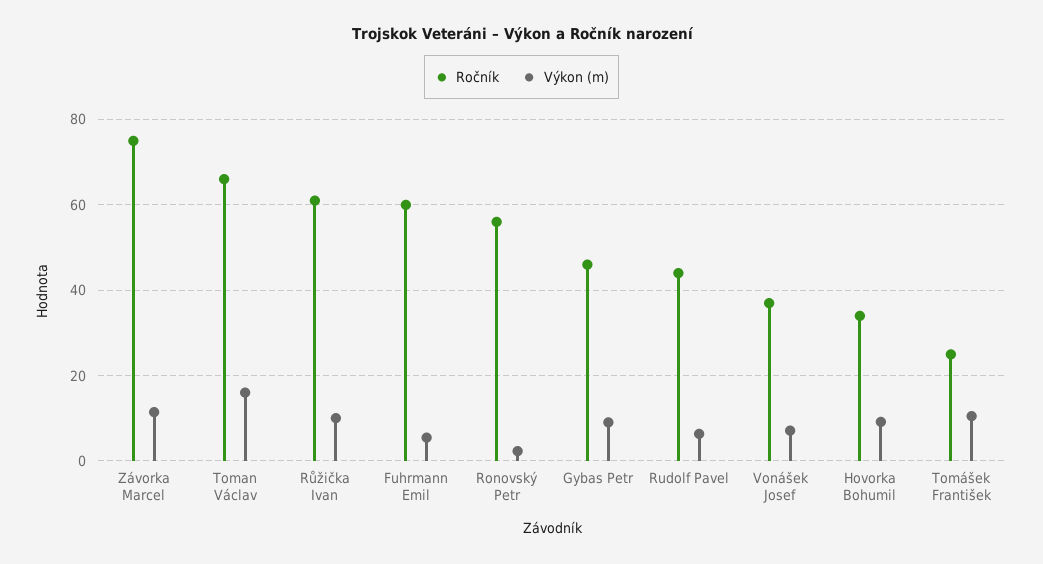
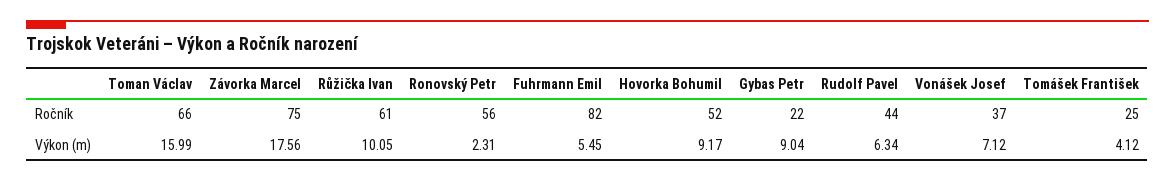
Výkon (m), Závorka Marcel: 12 -> 17.56
Ročník, Fuhrmann Emil: 60 -> 82
Ročník, Gybas Petr: 46 -> 22
Ročník, Hovorka Bohumil: 34 -> 52
Výkon (m), Tomášek František: 10 -> 4.12

